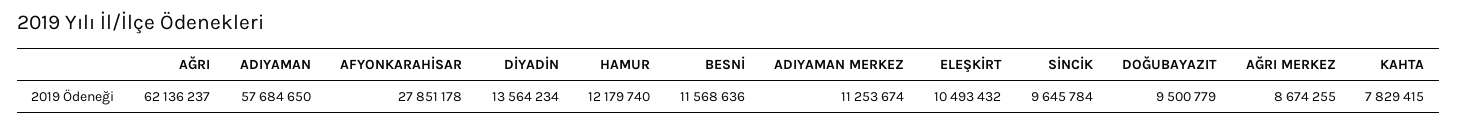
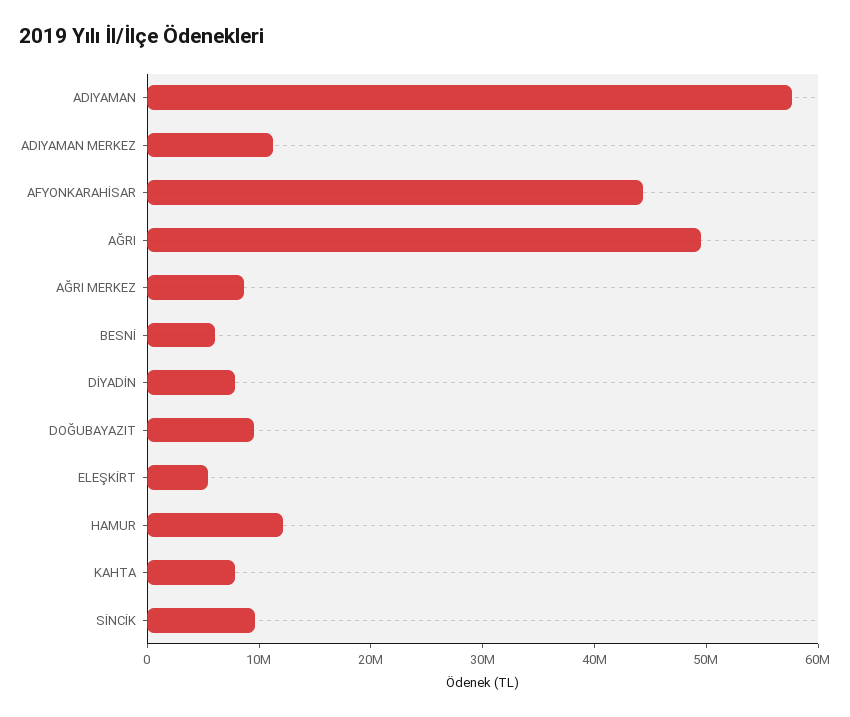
AĞRI: 62136237 -> 50000000
AFYONKARAHİSAR: 27851178 -> 44000000
DİYADİN: 13564234 -> 8000000
BESNİ: 11568636 -> 6000000
ELEŞKİRT: 10493432 -> 6000000

